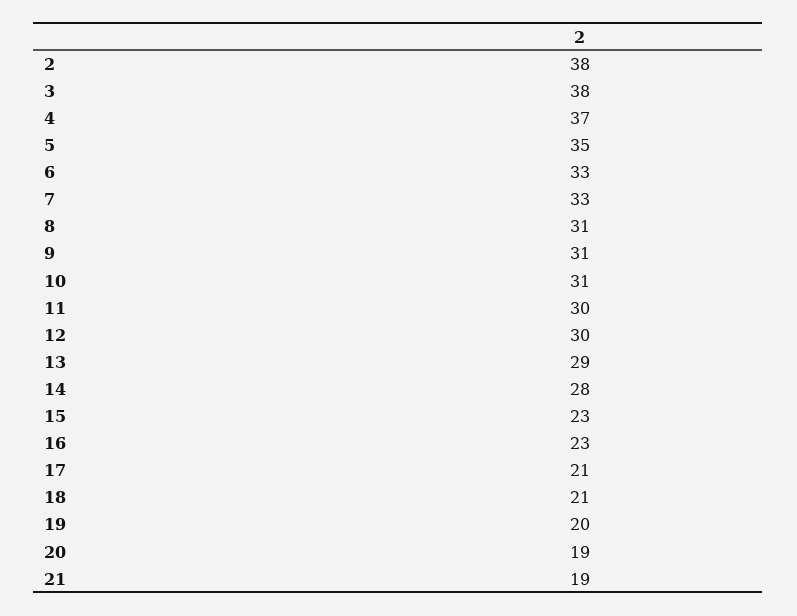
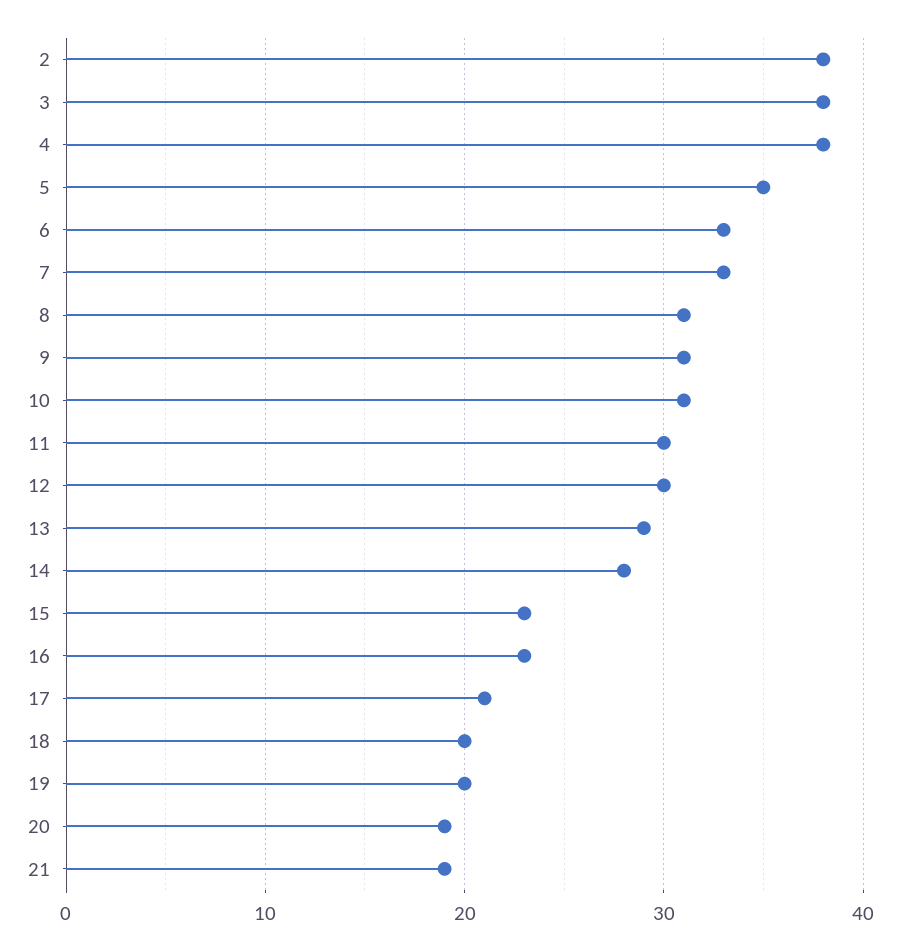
4: 37 -> 38
18: 21 -> 20

